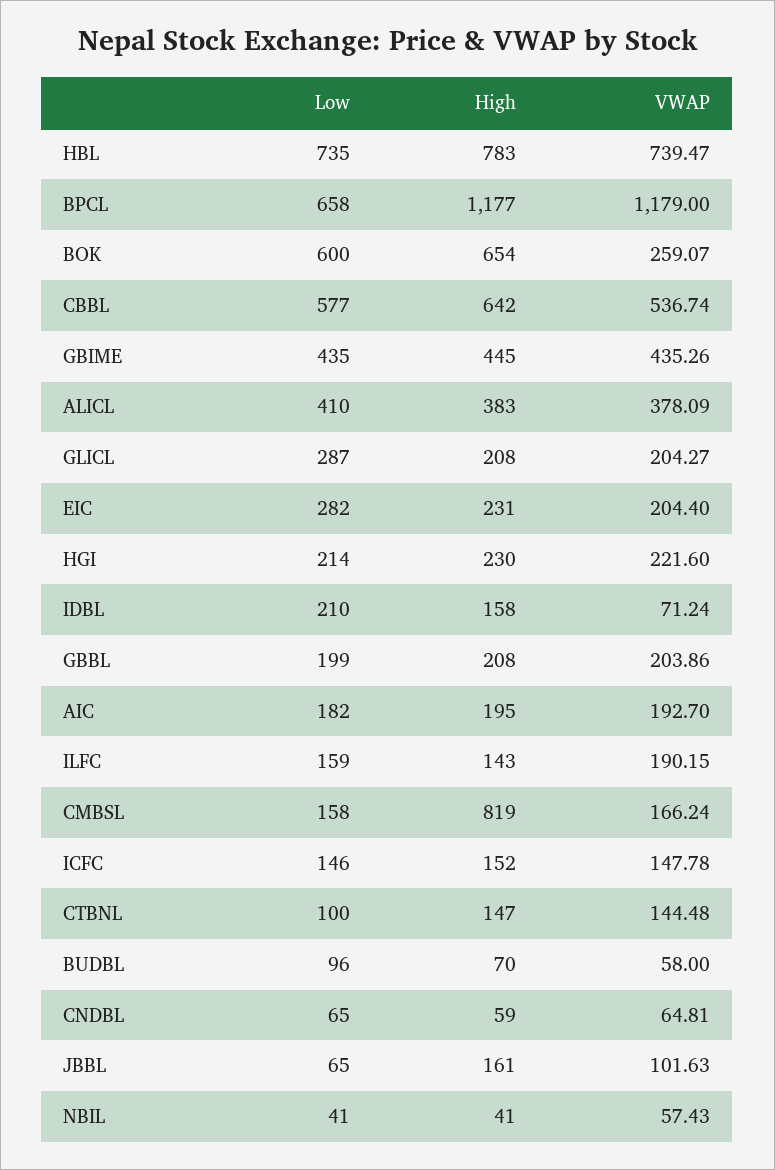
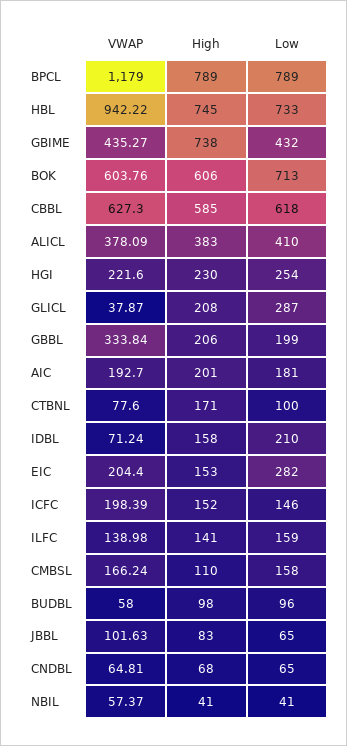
Low, HBL: 735 -> 733
High, HBL: 783 -> 745
VWAP, HBL: 739.47 -> 942.22
Low, BPCL: 658 -> 789
High, BPCL: 1177 -> 789
Low, BOK: 600 -> 713
High, BOK: 654 -> 606
VWAP, BOK: 259.07 -> 603.76
Low, CBBL: 577 -> 618
High, CBBL: 642 -> 585
VWAP, CBBL: 536.74 -> 627.3
Low, GBIME: 435 -> 432
High, GBIME: 445 -> 738
VWAP, GBIME: 435.26 -> 435.27
VWAP, GLICL: 204.27 -> 37.87
High, EIC: 231 -> 153
Low, HGI: 214 -> 254
High, GBBL: 208 -> 206
VWAP, GBBL: 203.86 -> 333.84
Low, AIC: 182 -> 181
High, AIC: 195 -> 201
High, ILFC: 143 -> 141
VWAP, ILFC: 190.15 -> 138.98
High, CMBSL: 819 -> 110
VWAP, ICFC: 147.78 -> 198.39
High, CTBNL: 147 -> 171
VWAP, CTBNL: 144.48 -> 77.6
High, BUDBL: 70 -> 98
High, CNDBL: 59 -> 68
High, JBBL: 161 -> 83
VWAP, NBIL: 57.43 -> 57.37

